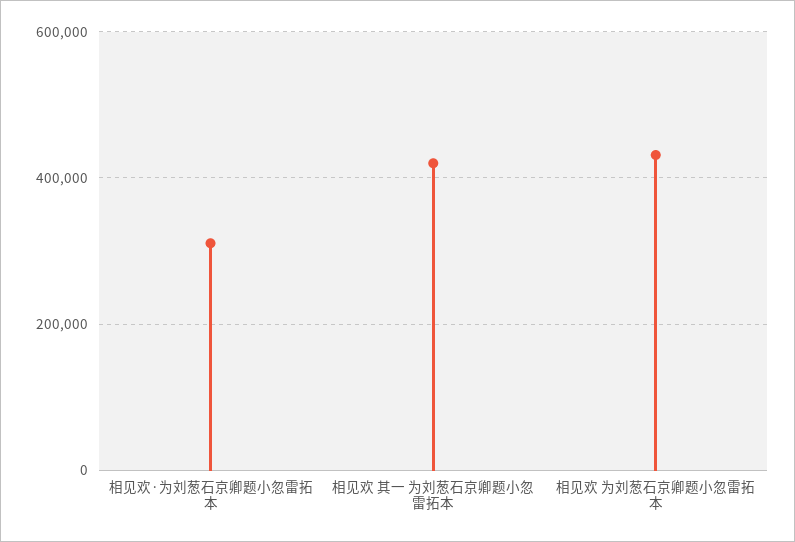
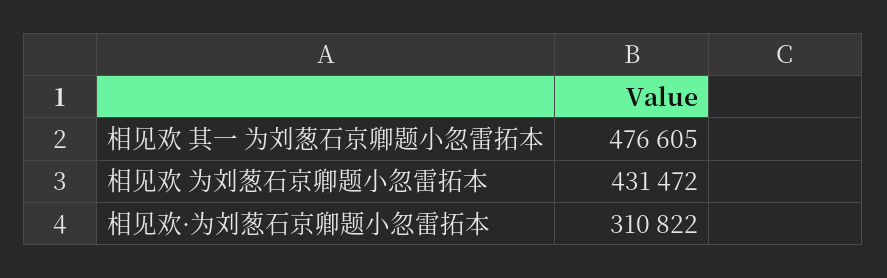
相见欢 其一 为刘葱石京卿题小忽雷拓本: 420000 -> 476605

